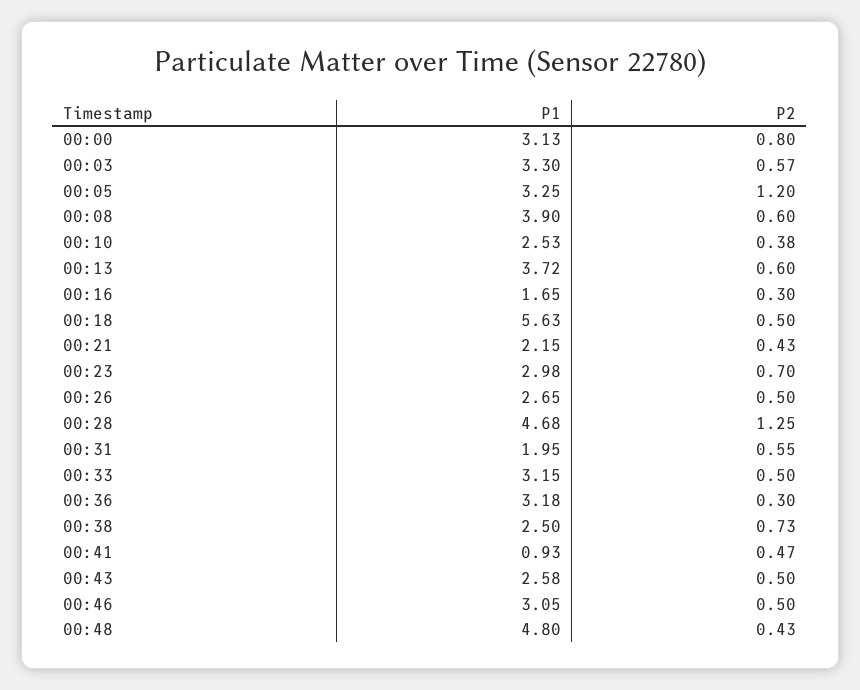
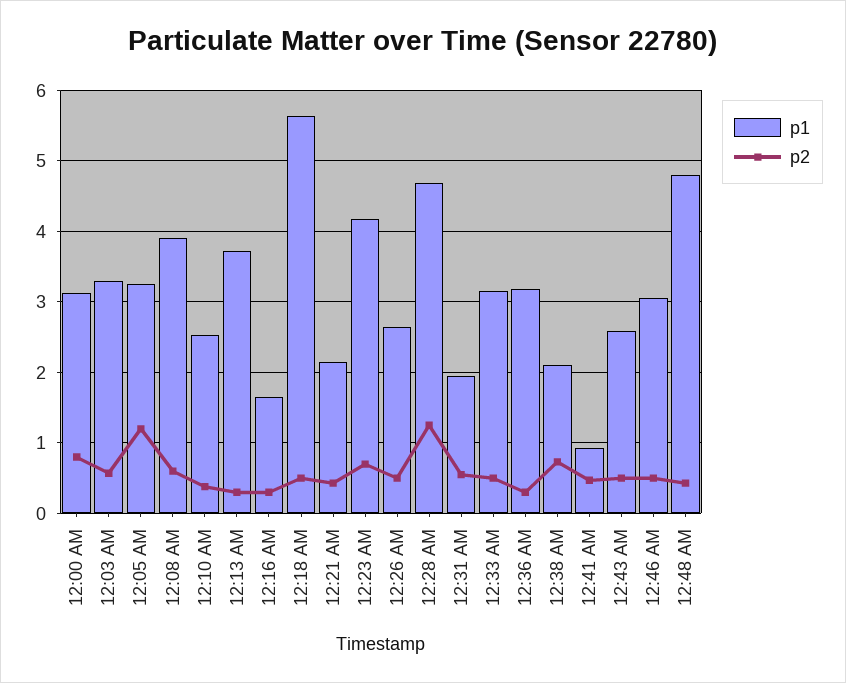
P2, 00:13: 0.6 -> 0.3
P1, 00:23: 2.98 -> 4.2
P1, 00:38: 2.5 -> 2.1

